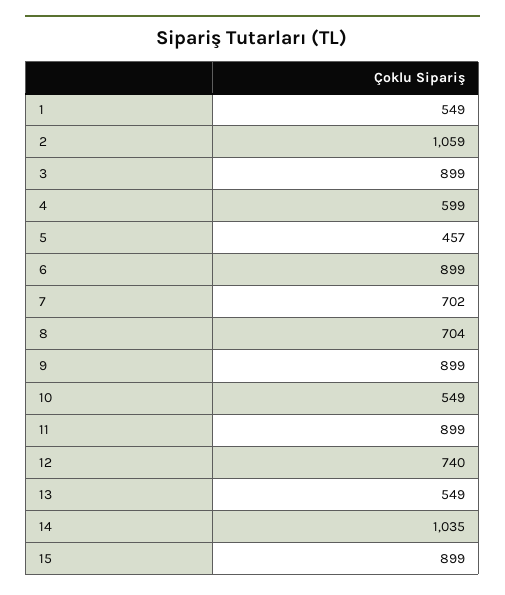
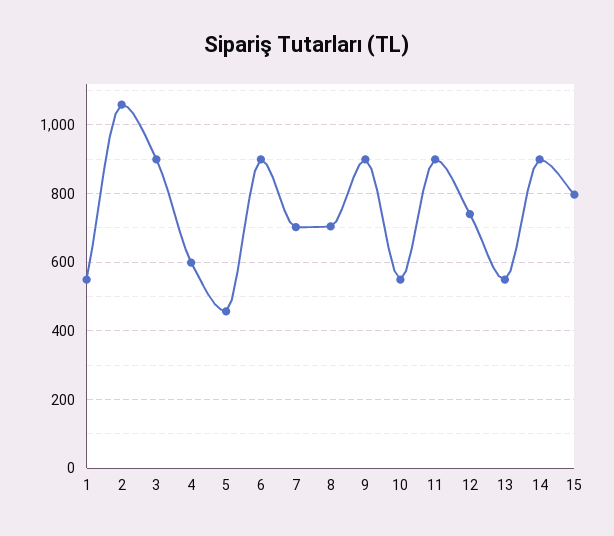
14: 1035 -> 900
15: 899 -> 800

